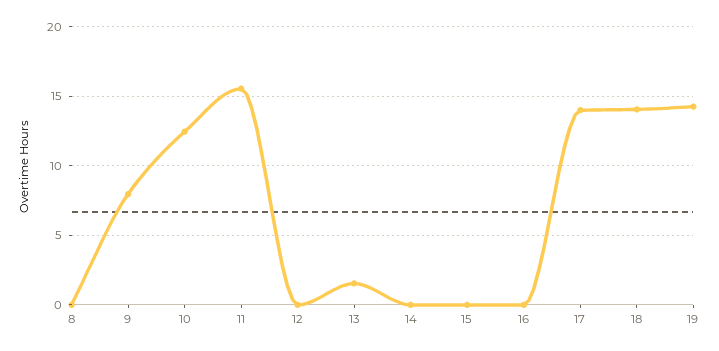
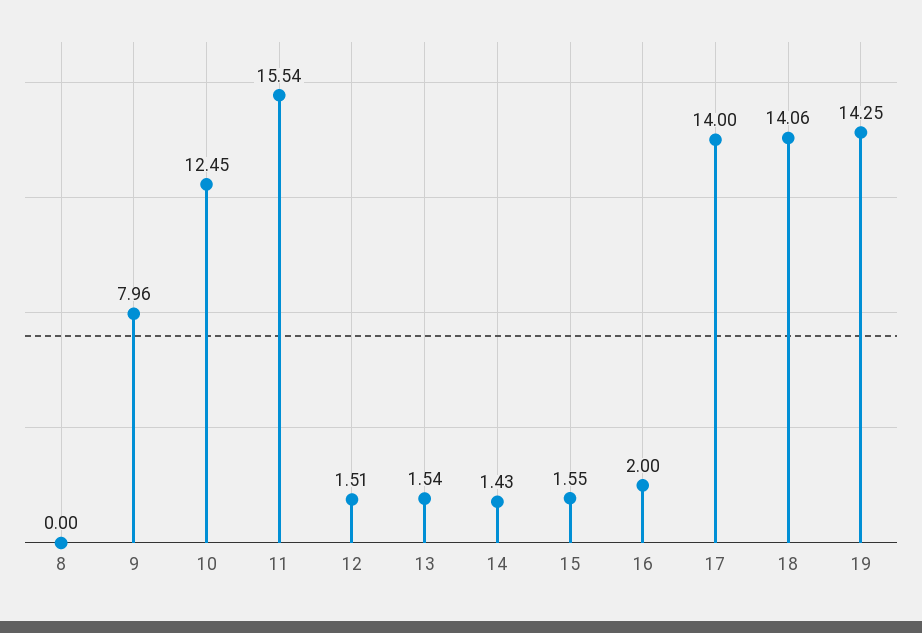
12: 0 -> 1.51
14: 0 -> 1.43
15: 0 -> 1.55
16: 0 -> 2

